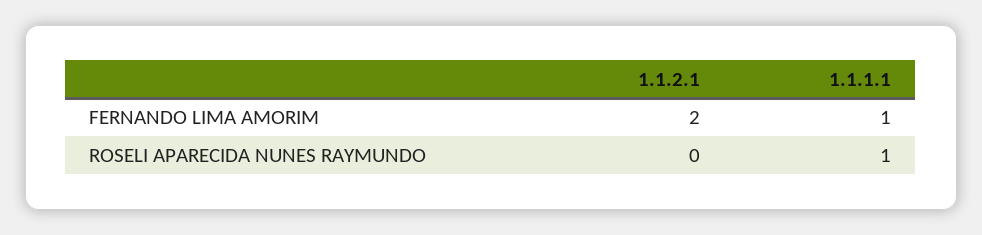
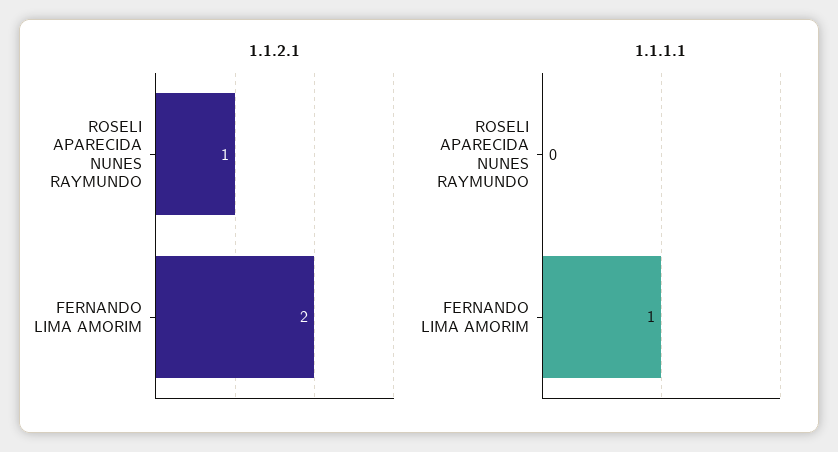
1.1.2.1, ROSELI APARECIDA NUNES RAYMUNDO: 0 -> 1
1.1.1.1, ROSELI APARECIDA NUNES RAYMUNDO: 1 -> 0

